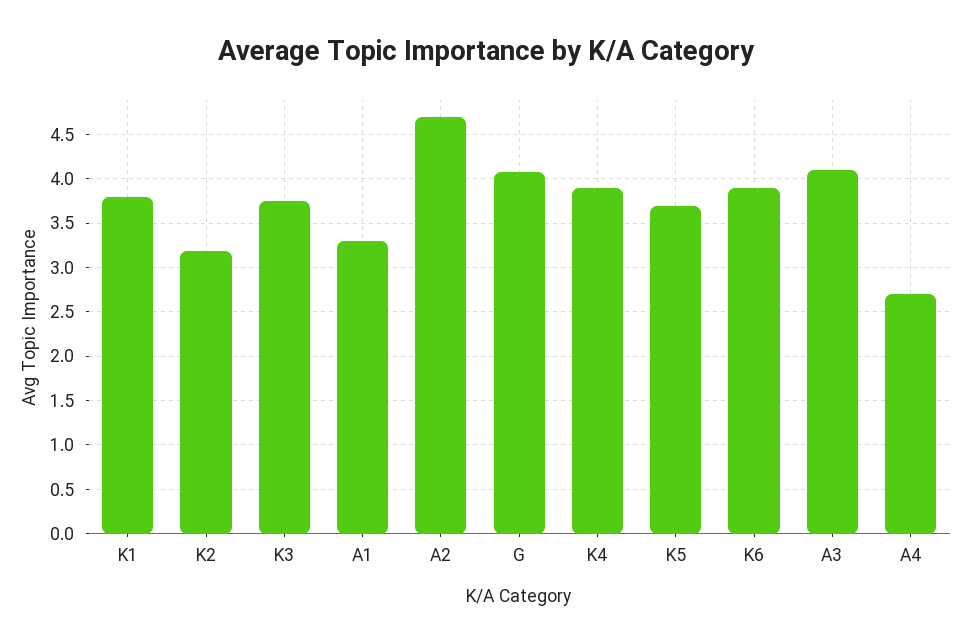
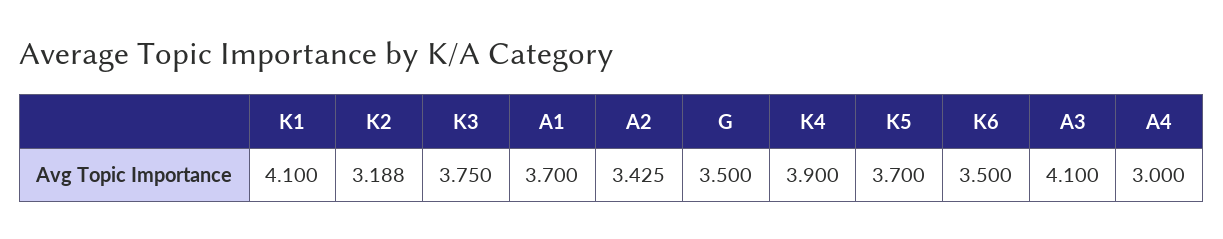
K1: 3.8 -> 4.1
A1: 3.3 -> 3.7
A2: 4.7 -> 3.425
G: 4.1 -> 3.5
K6: 3.9 -> 3.5
A4: 2.7 -> 3

